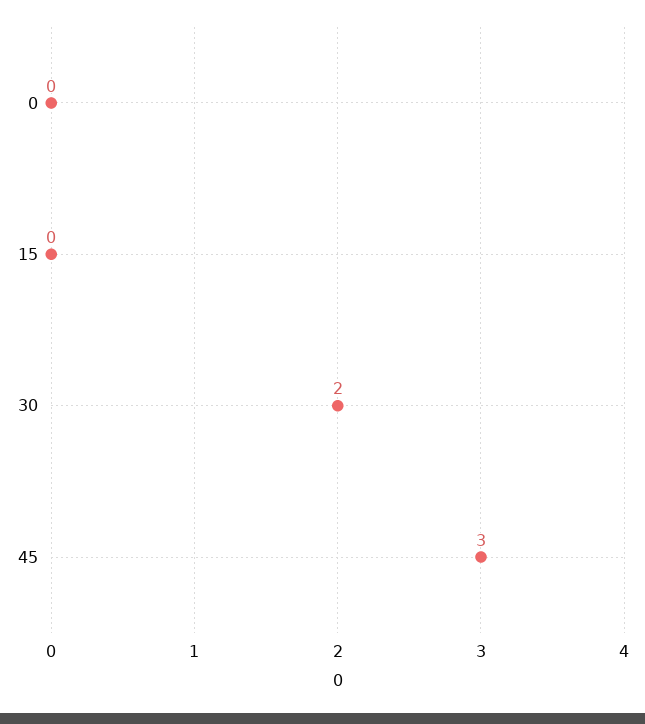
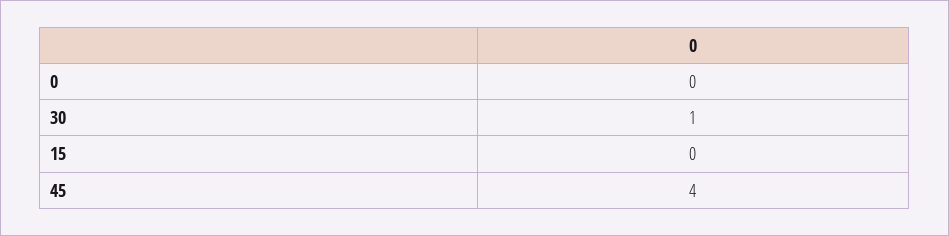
30: 2 -> 1
45: 3 -> 4

